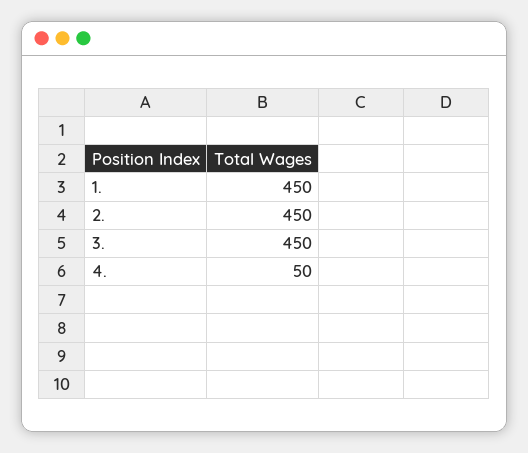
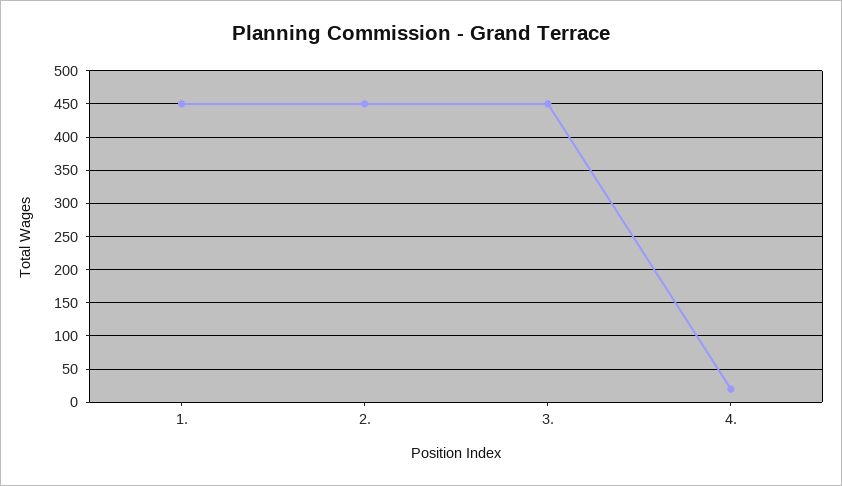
4.: 50 -> 20

